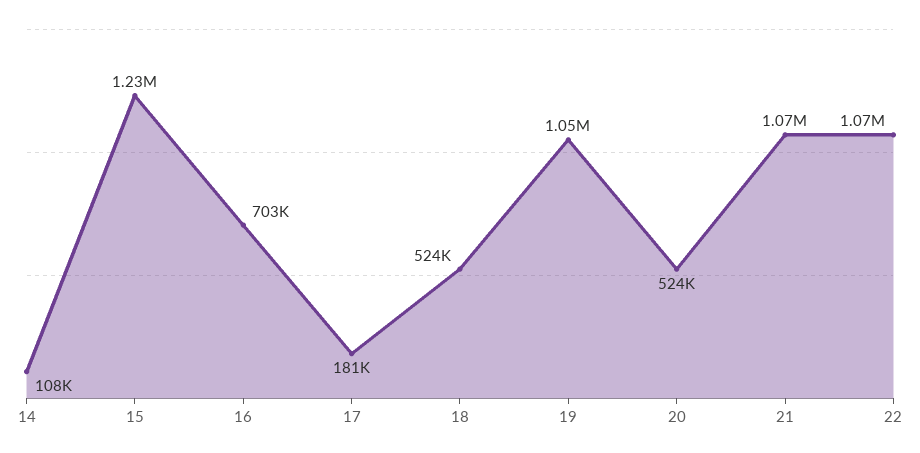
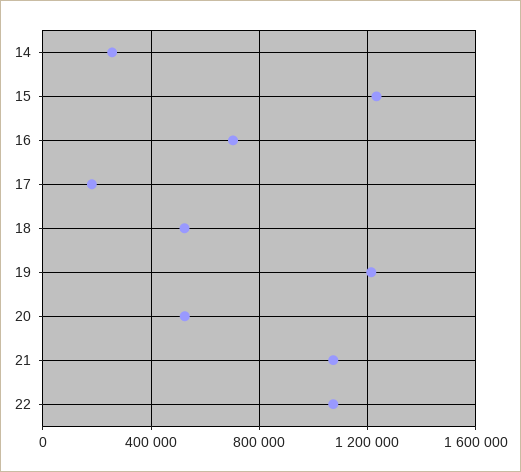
14: 108000 -> 250000
19: 1050000 -> 1200000

